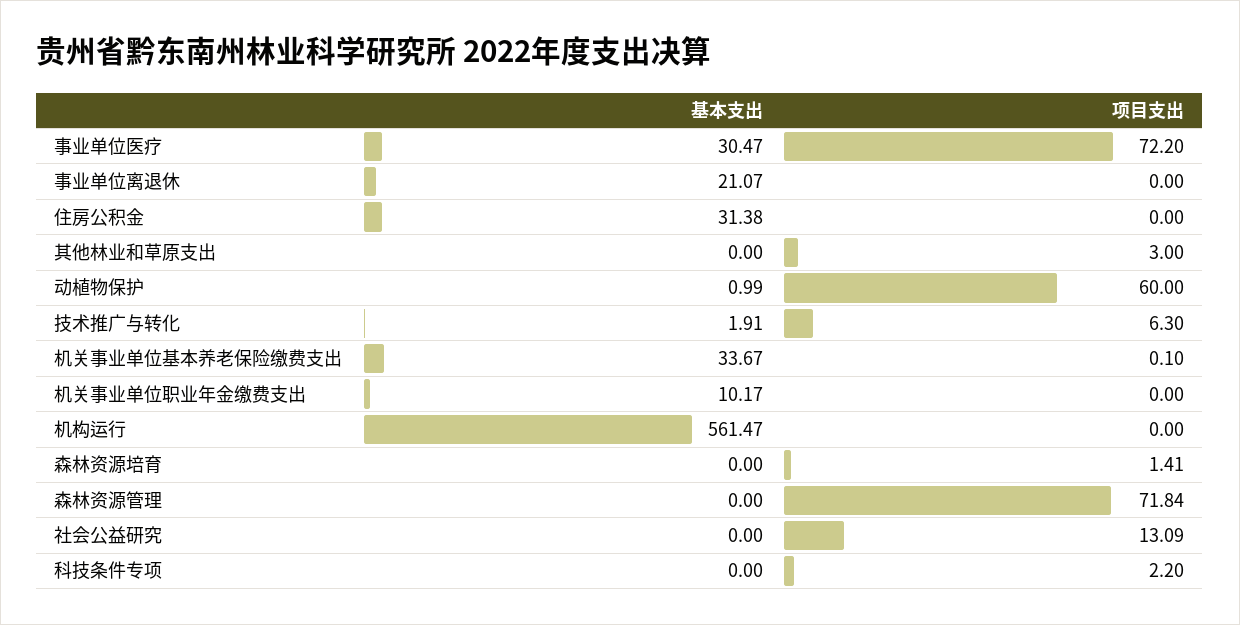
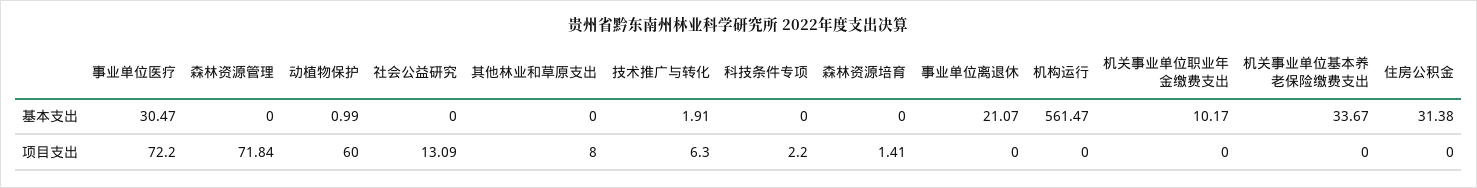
项目支出, 其他林业和草原支出: 3 -> 8
项目支出, 机关事业单位基本养老保险缴费支出: 0.1 -> 0

